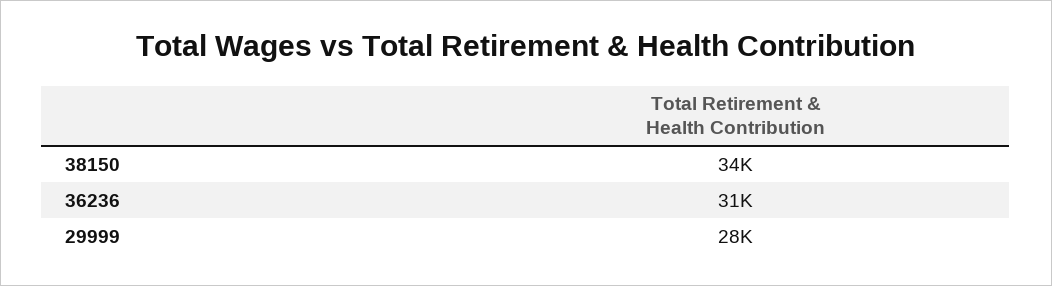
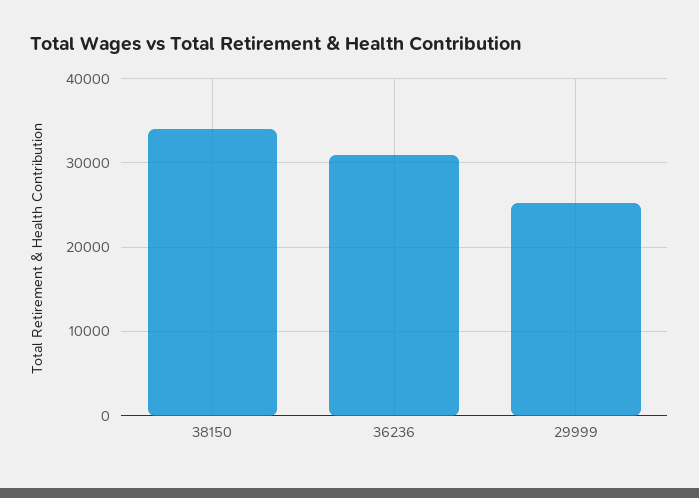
29999: 28000 -> 25000

